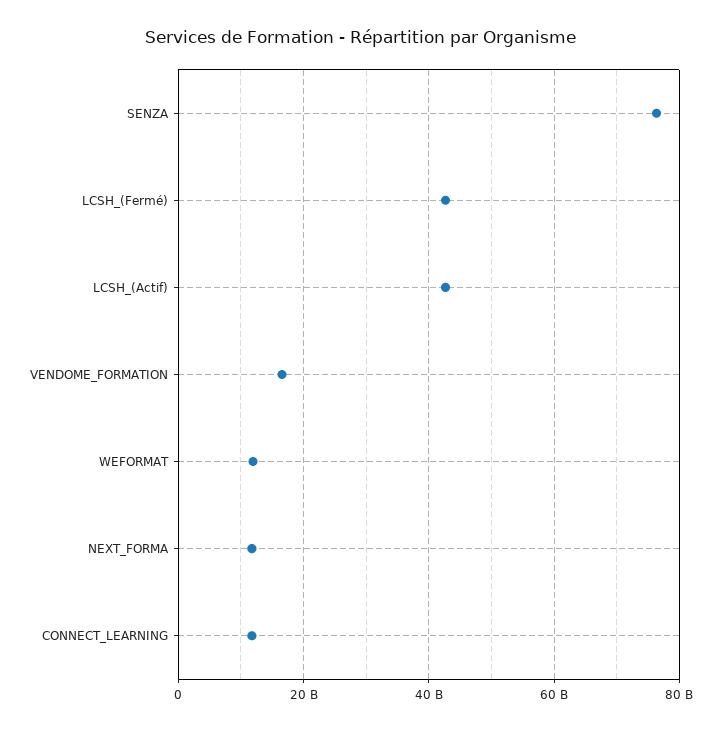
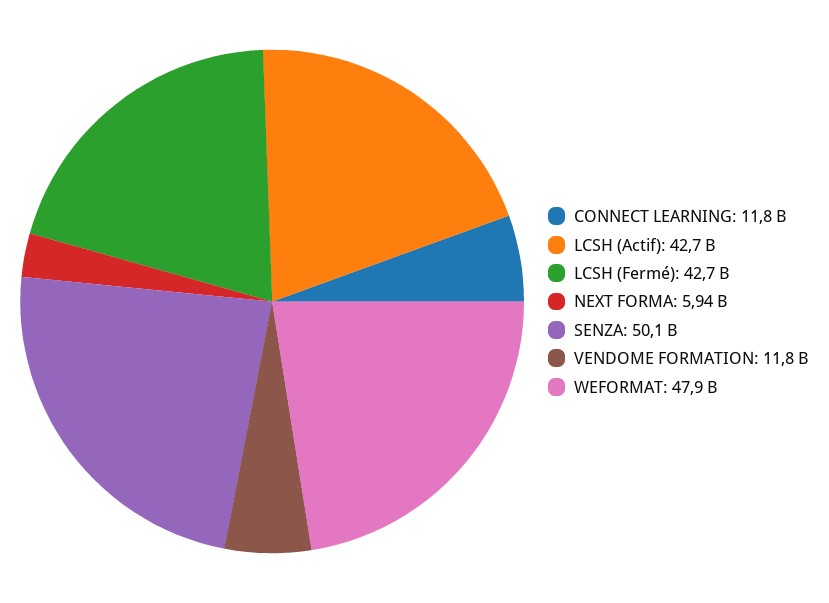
SENZA: 76000000000 -> 50100000000
VENDOME_FORMATION: 16000000000 -> 11800000000
WEFORMAT: 12000000000 -> 47900000000
NEXT_FORMA: 12000000000 -> 5940000000

